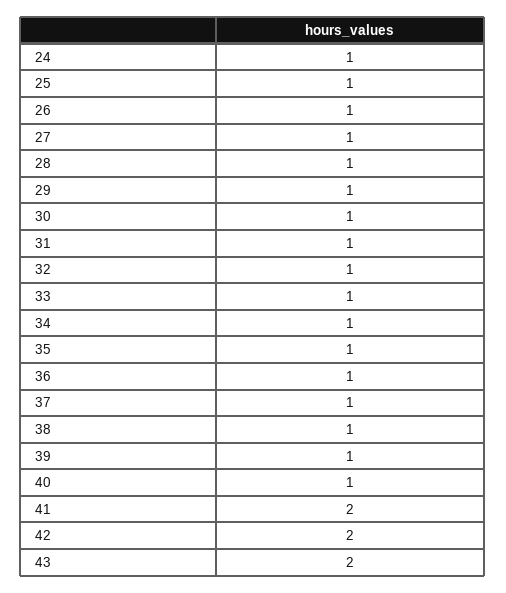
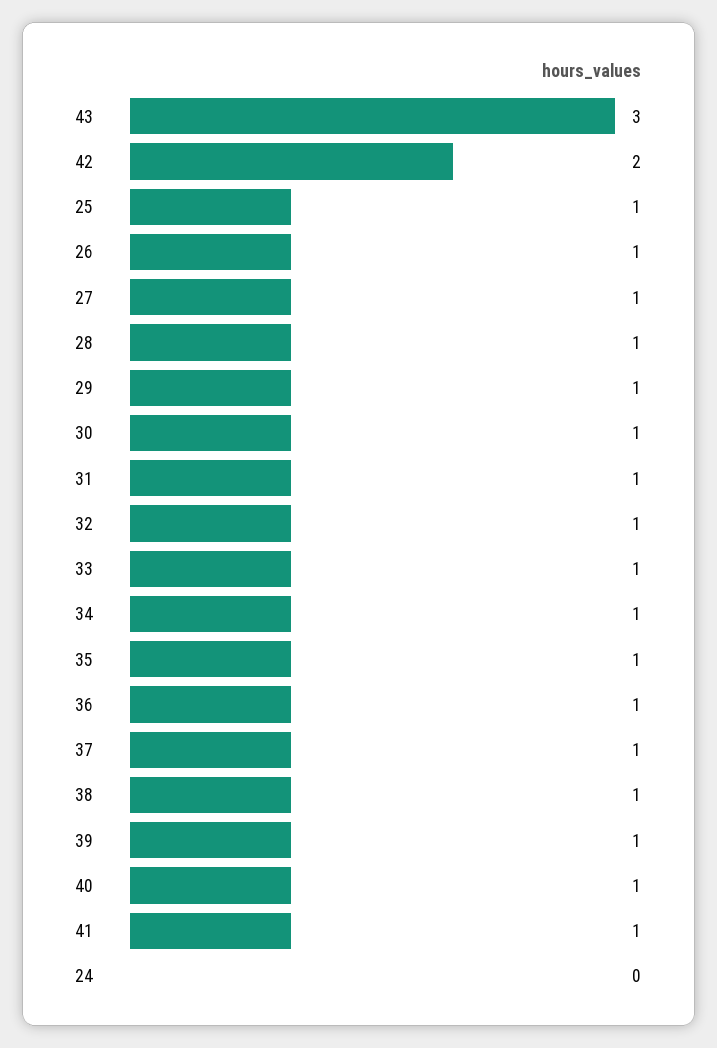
24: 1 -> 0
41: 2 -> 1
43: 2 -> 3

